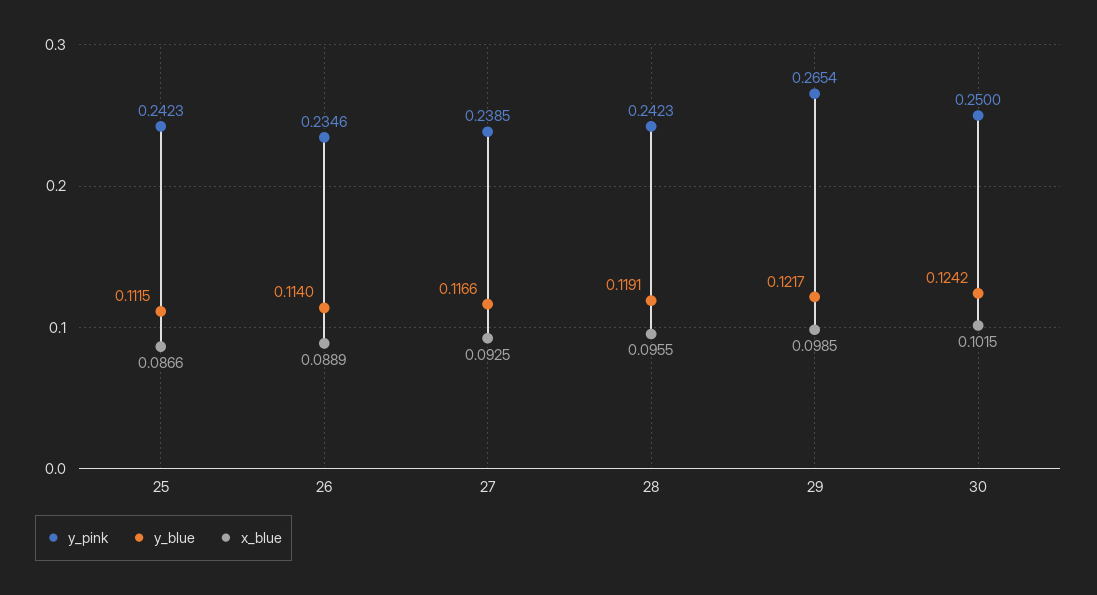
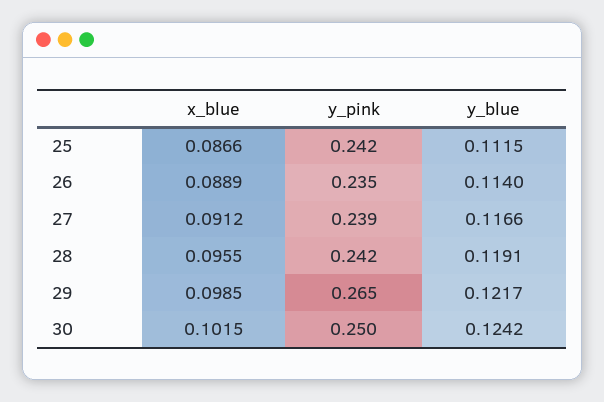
x_blue, 27: 0.0925 -> 0.0912

